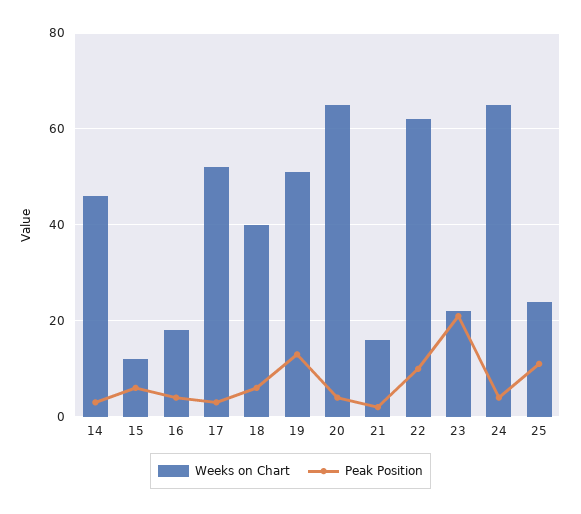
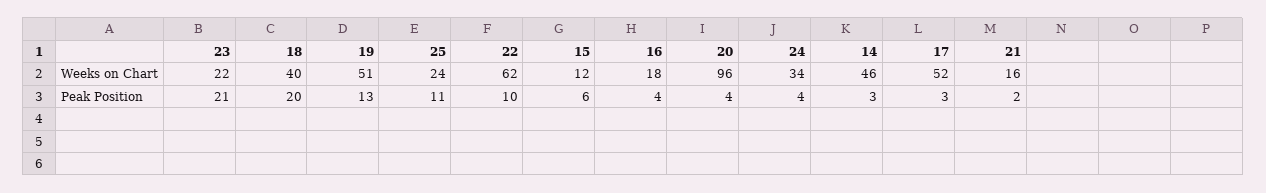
Peak Position, 18: 5 -> 20
Weeks on Chart, 20: 65 -> 96
Weeks on Chart, 24: 65 -> 34

